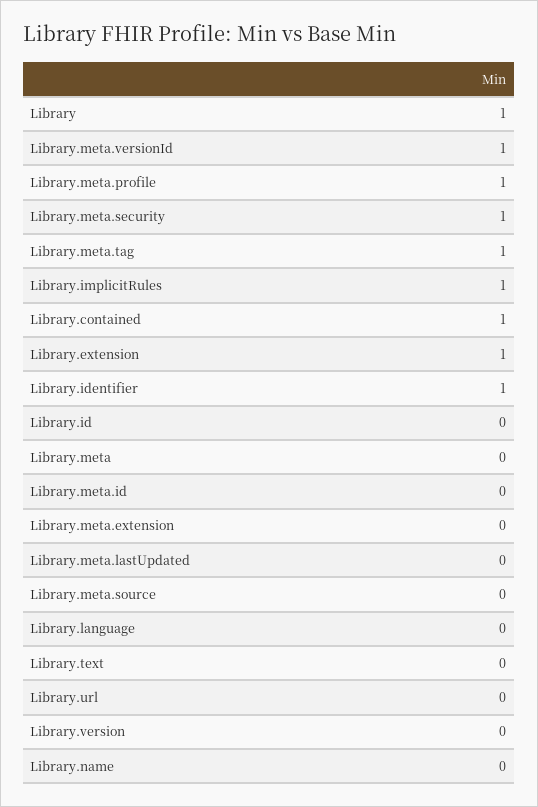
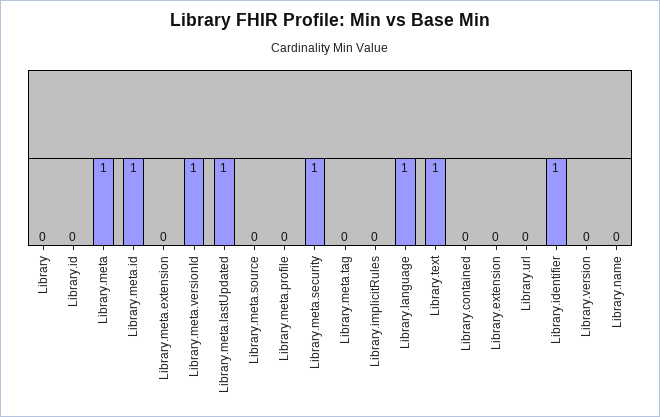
Library: 1 -> 0
Library.meta.profile: 1 -> 0
Library.meta.tag: 1 -> 0
Library.implicitRules: 1 -> 0
Library.contained: 1 -> 0
Library.extension: 1 -> 0
Library.meta: 0 -> 1
Library.meta.id: 0 -> 1
Library.meta.lastUpdated: 0 -> 1
Library.language: 0 -> 1
Library.text: 0 -> 1

